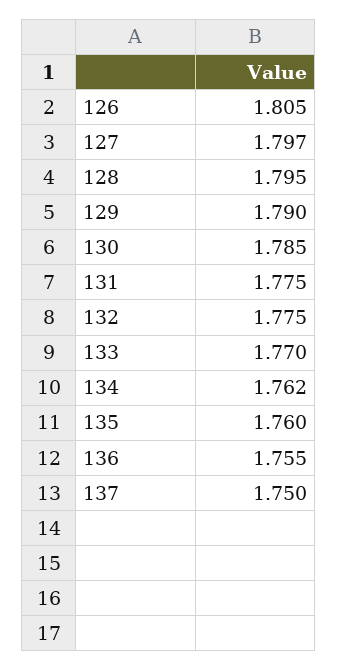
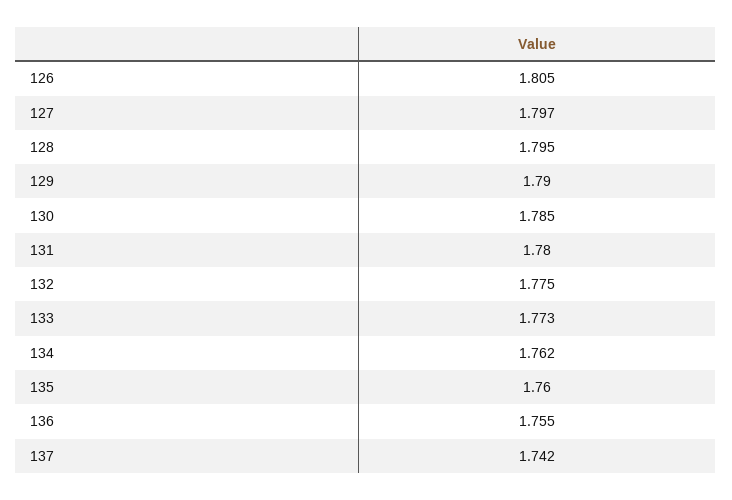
131: 1.775 -> 1.78
133: 1.77 -> 1.773
137: 1.75 -> 1.742

